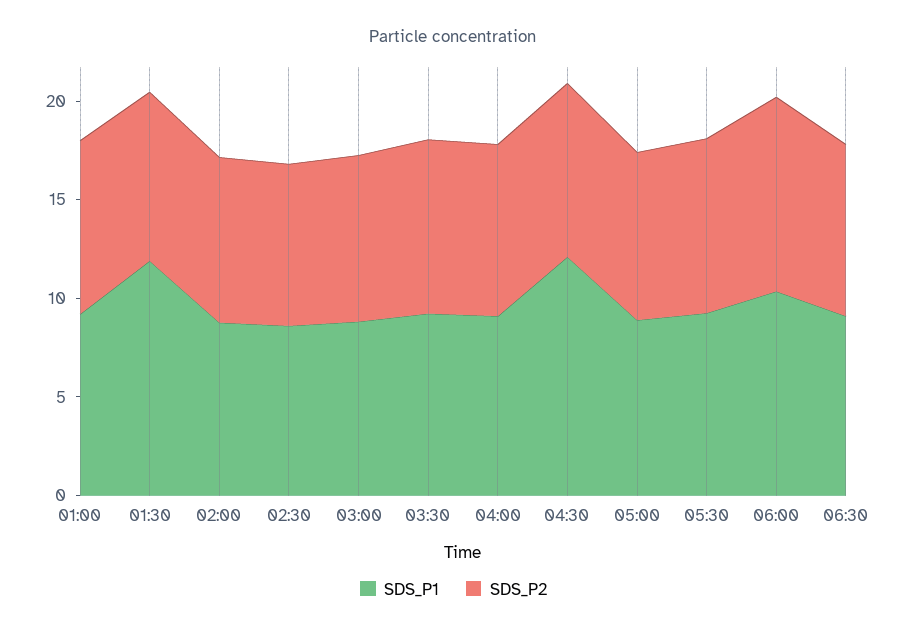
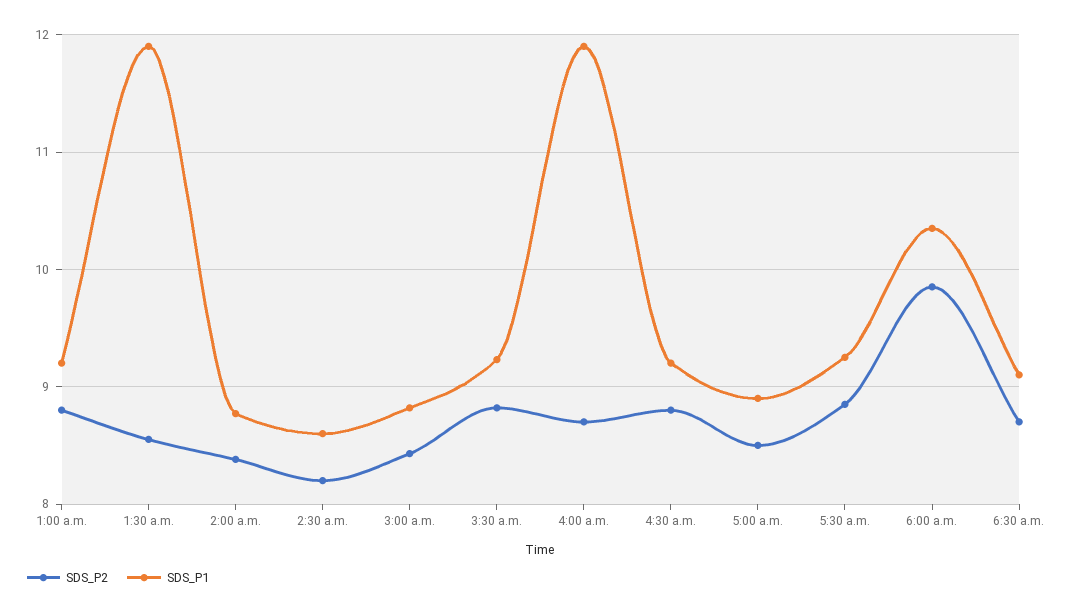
SDS_P1, 04:00: 9 -> 11.9
SDS_P1, 04:30: 12 -> 9.2

